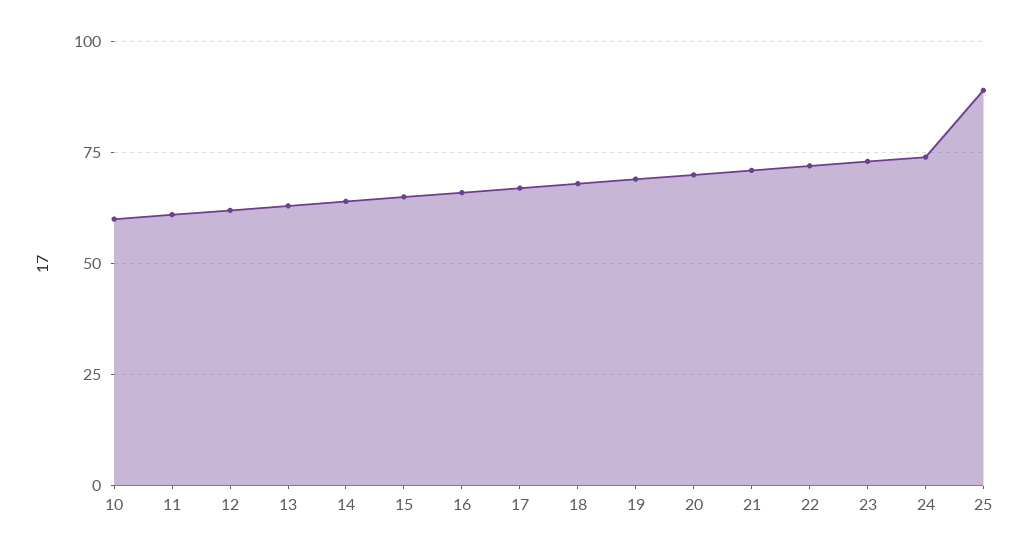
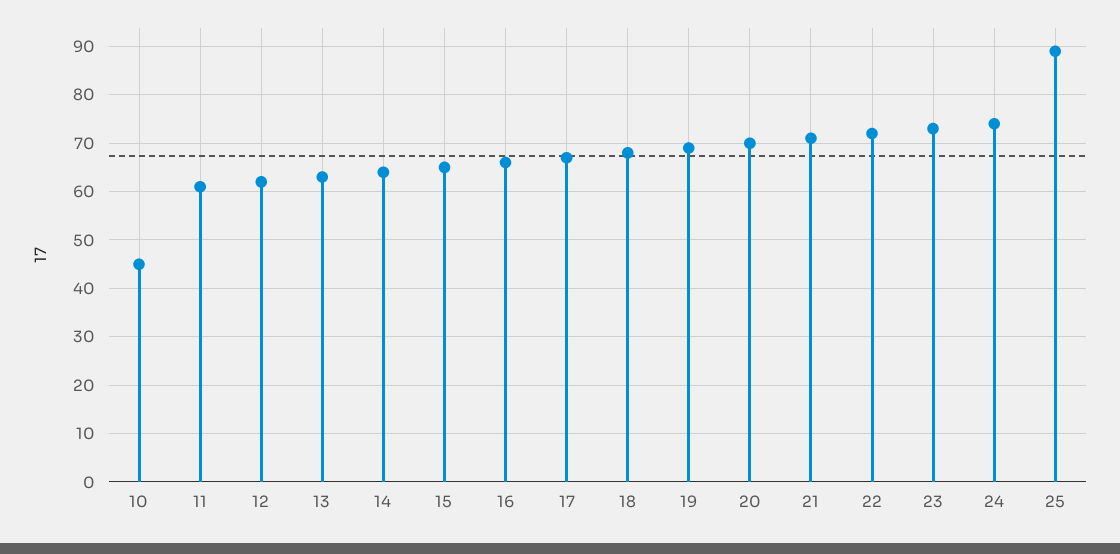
10: 60 -> 45

